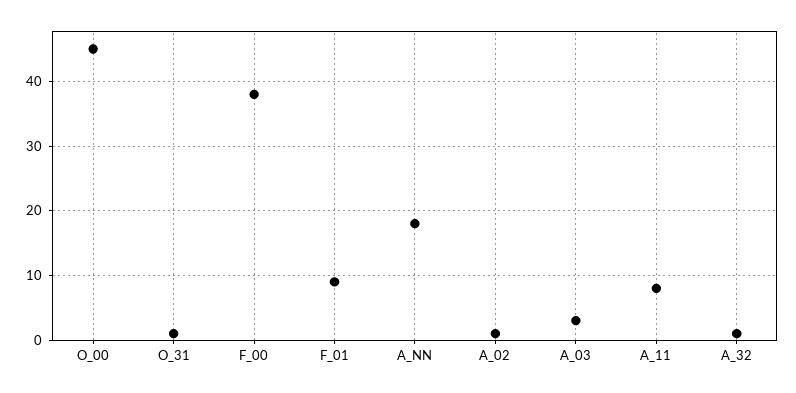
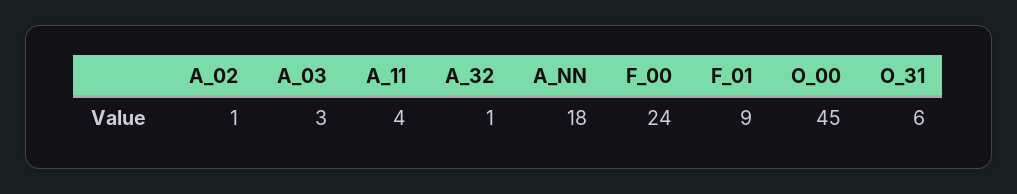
O_31: 1 -> 6
F_00: 38 -> 24
A_11: 8 -> 4

